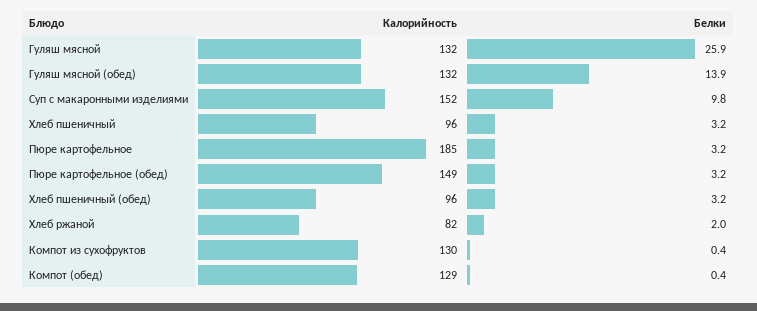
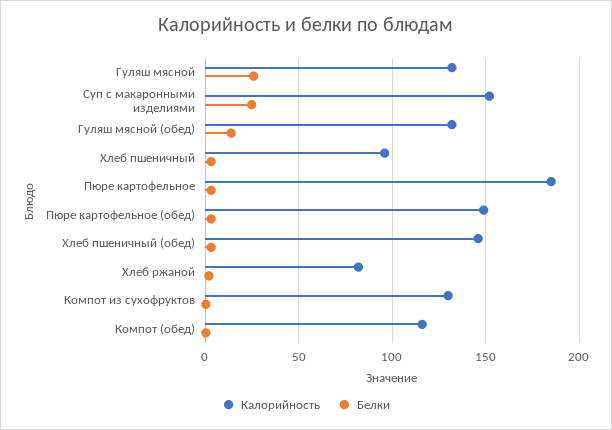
Белки, Суп с макаронными изделиями: 9.8 -> 25
Калорийность, Хлеб пшеничный (обед): 96 -> 145
Калорийность, Компот (обед): 129 -> 115

